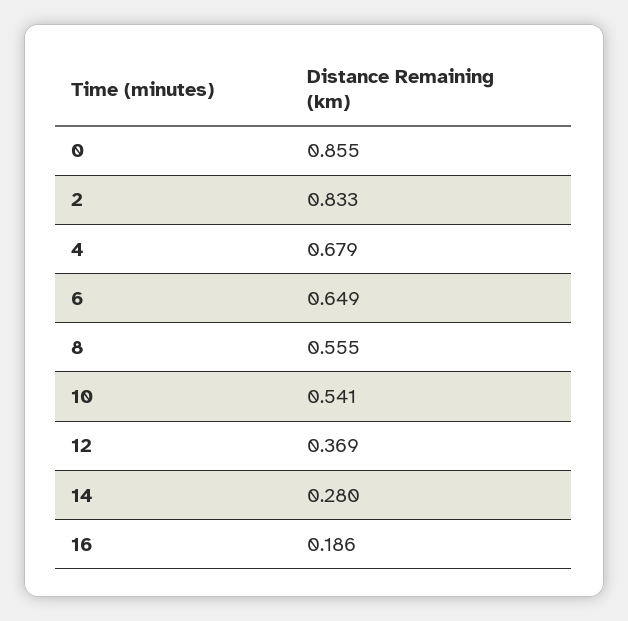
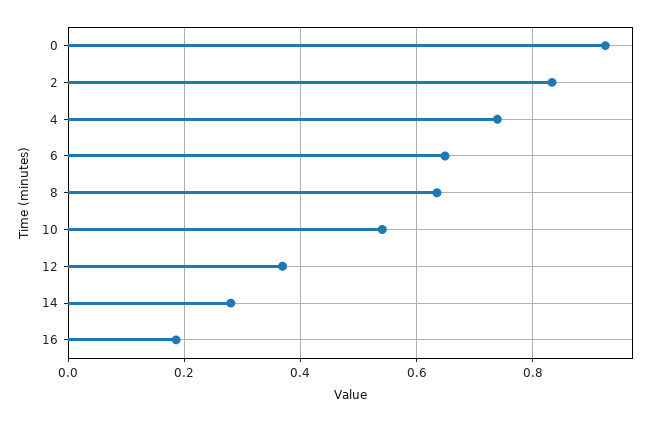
0: 0.855 -> 0.92
4: 0.679 -> 0.74
8: 0.555 -> 0.64

